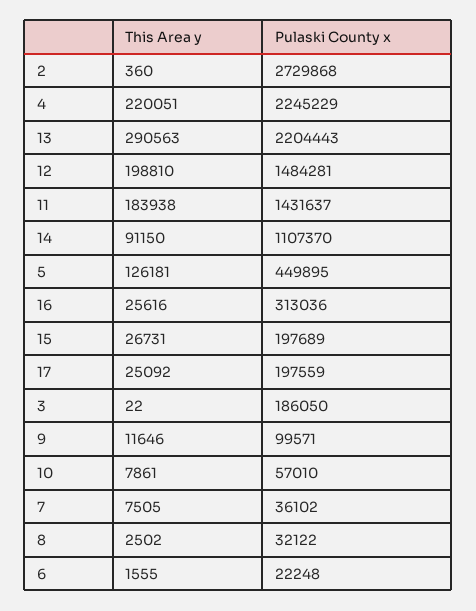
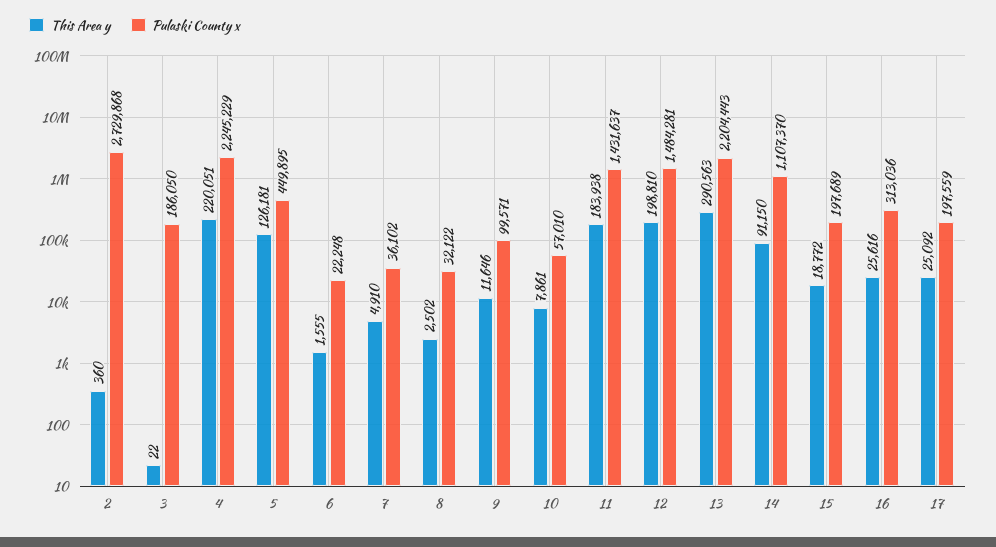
This Area y, 15: 26731 -> 18772
This Area y, 7: 7505 -> 4910

